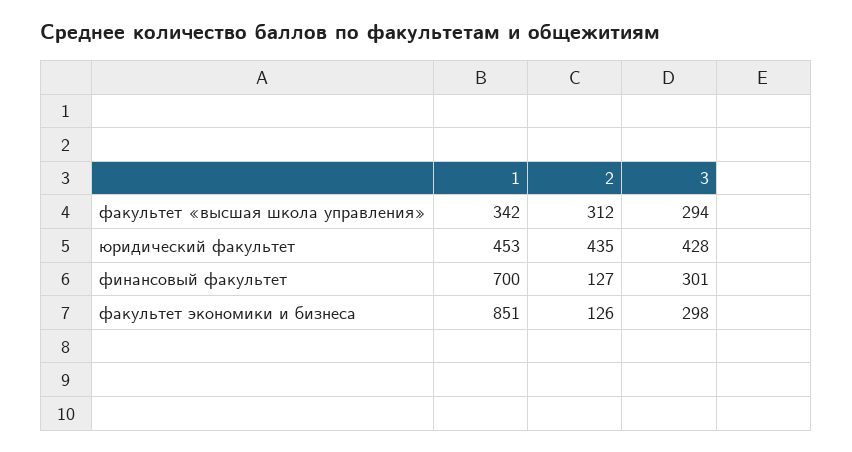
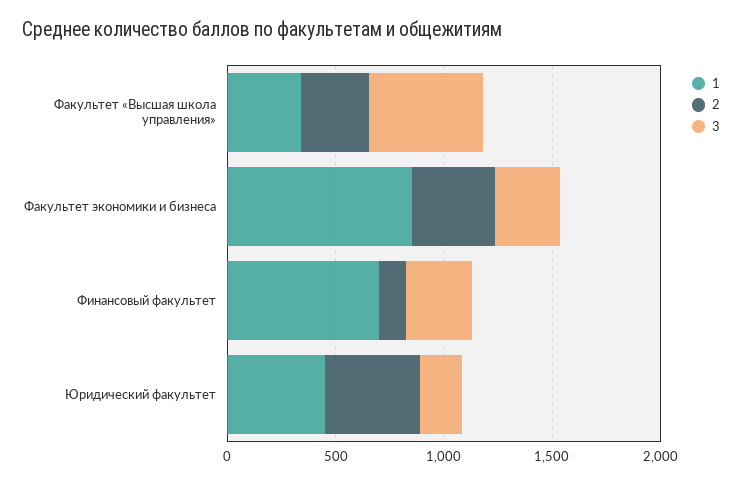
3, факультет «высшая школа управления»: 294 -> 500
3, юридический факультет: 428 -> 200
2, факультет экономики и бизнеса: 126 -> 400

